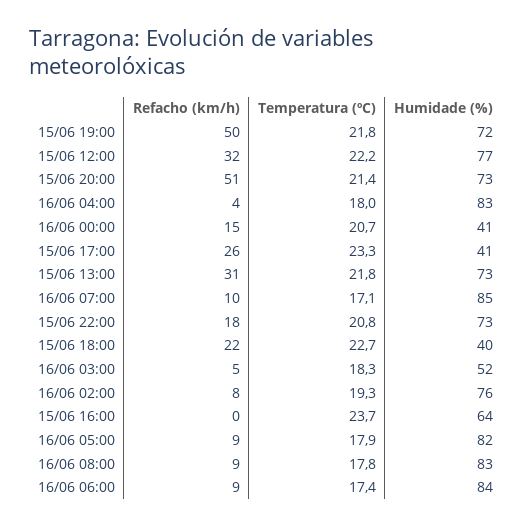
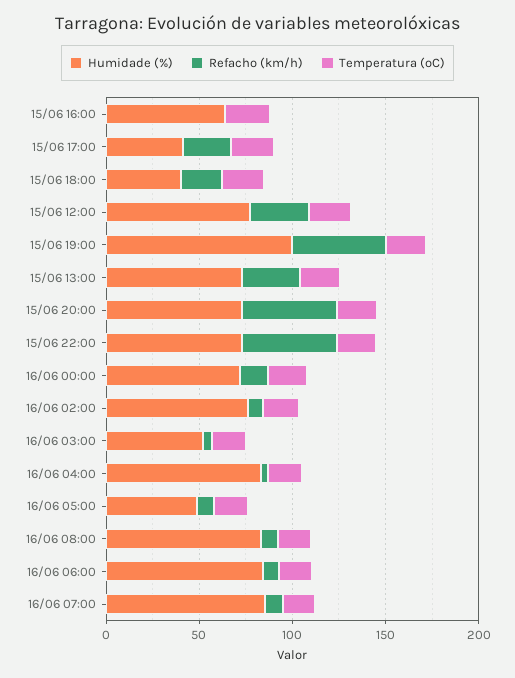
Humidade (%), 15/06 19:00: 72 -> 100
Humidade (%), 16/06 00:00: 41 -> 70
Refacho (km/h), 15/06 22:00: 18 -> 50
Humidade (%), 16/06 05:00: 82 -> 50

